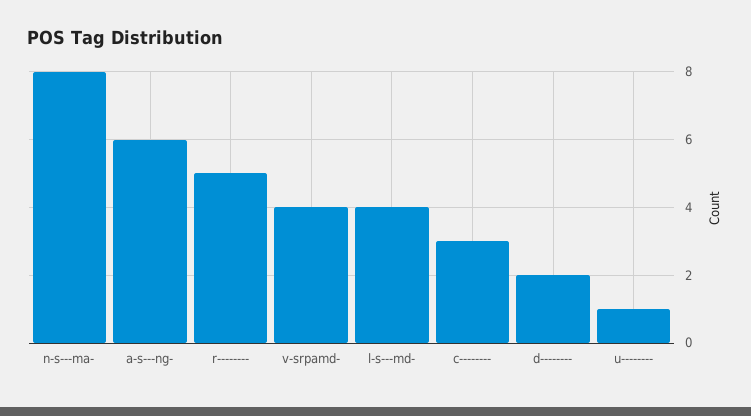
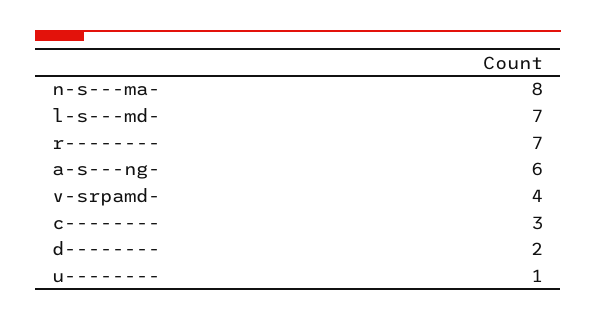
r--------: 5 -> 7
l-s---md-: 4 -> 7

